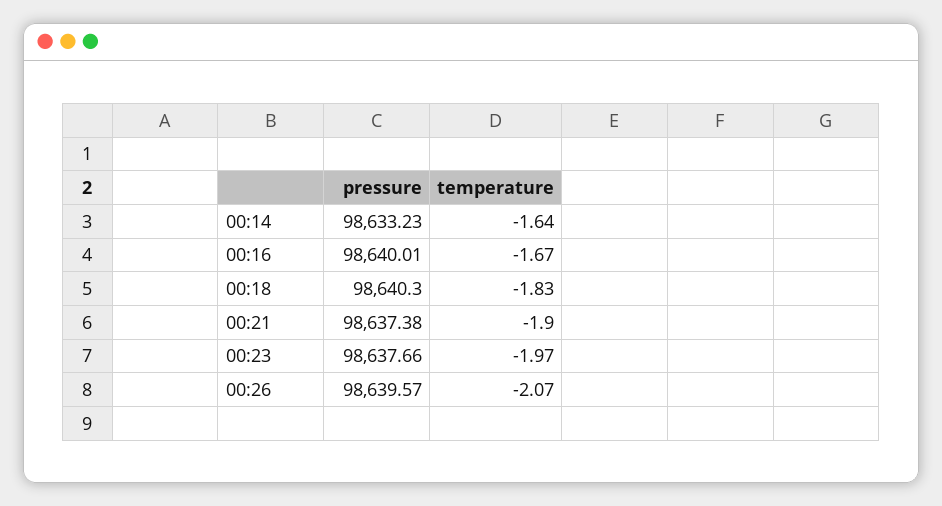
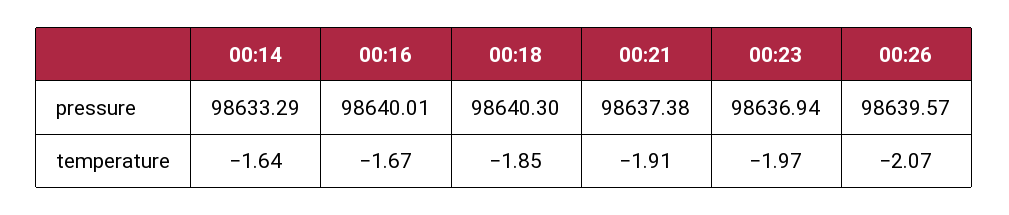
pressure, 00:14: 98633.23 -> 98633.29
temperature, 00:18: -1.83 -> -1.85
temperature, 00:21: -1.9 -> -1.91
pressure, 00:23: 98637.66 -> 98636.94

